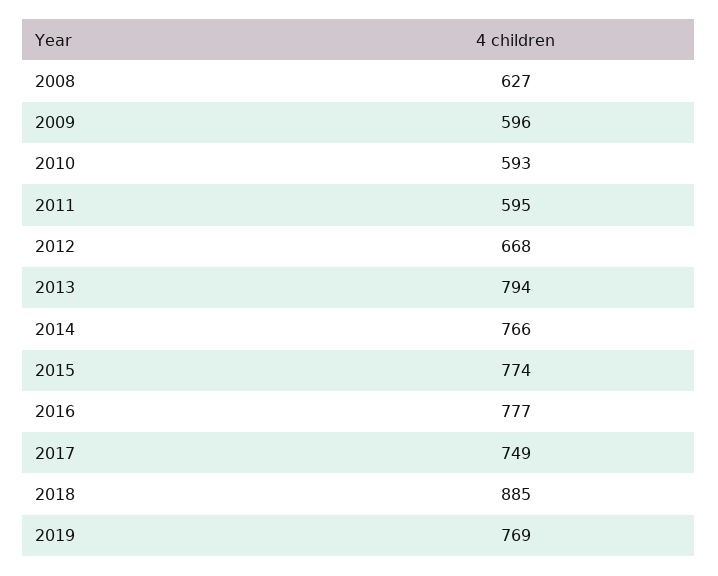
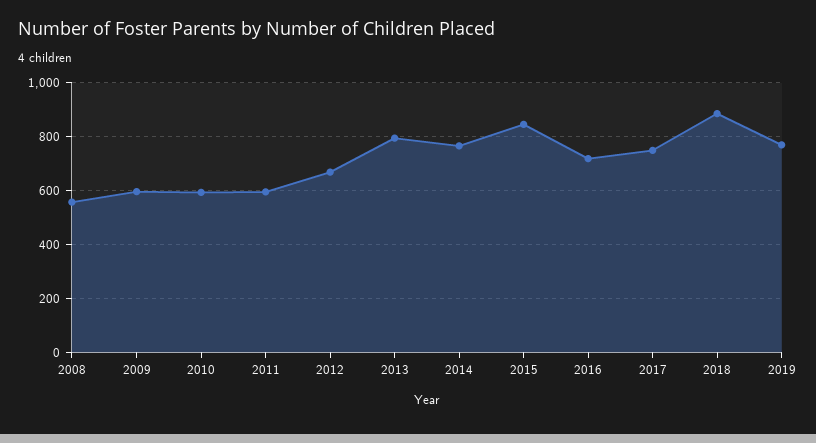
2008: 627 -> 550
2015: 774 -> 850
2016: 777 -> 725

